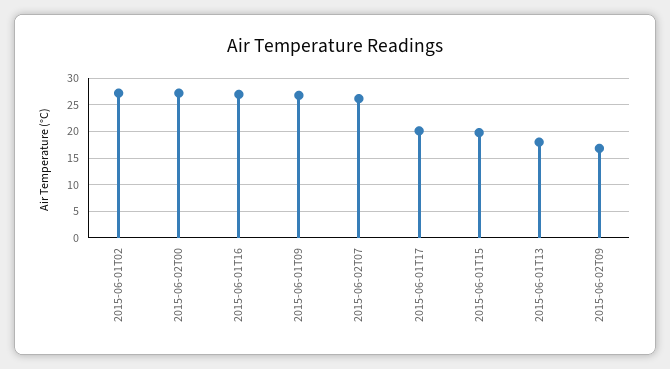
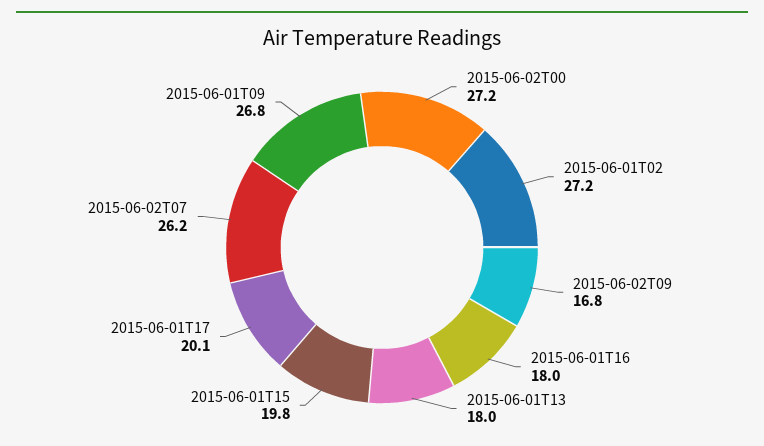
2015-06-01T16: 27.5 -> 18

